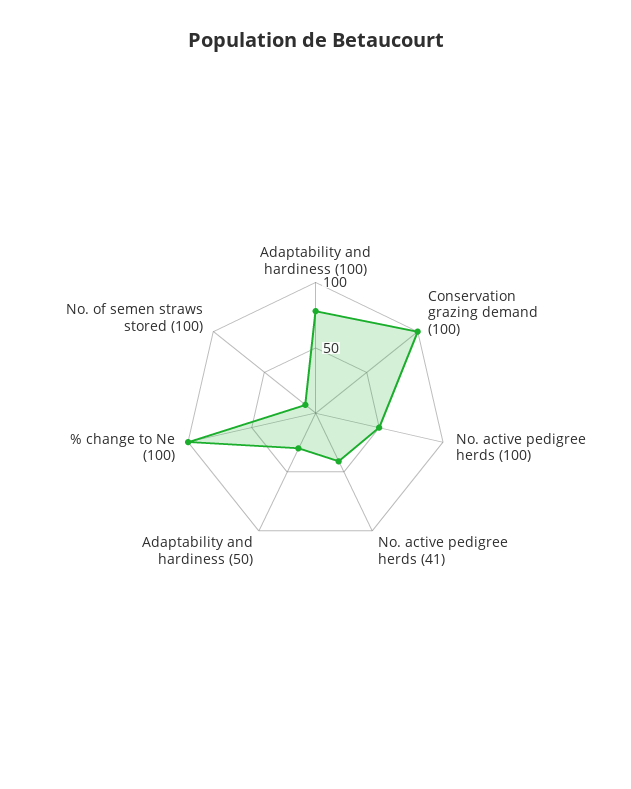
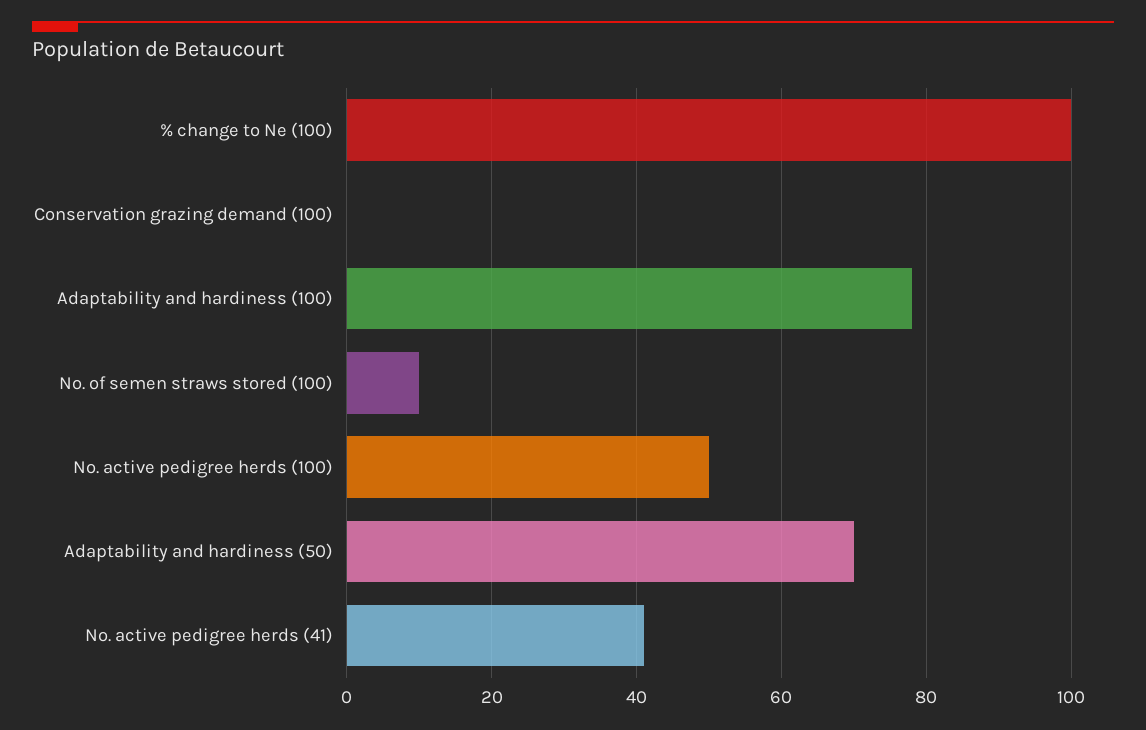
Conservation grazing demand (100): 100 -> 0
Adaptability and hardiness (50): 30 -> 70

